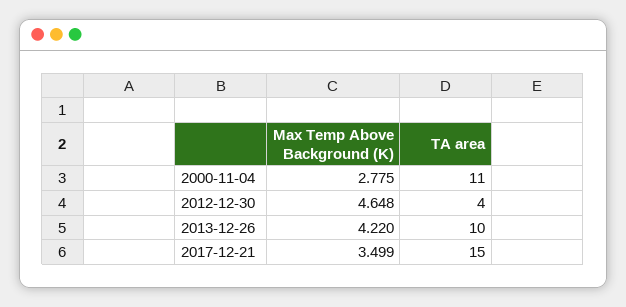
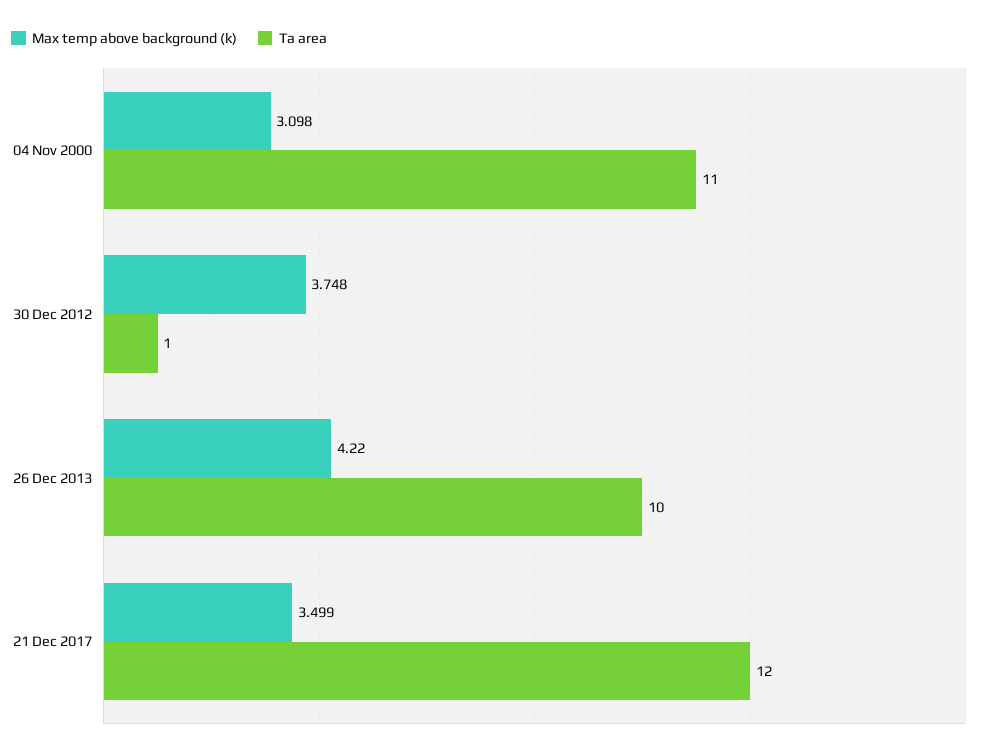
Max Temp Above Background (K), 2000-11-04: 2.775 -> 3.098
Max Temp Above Background (K), 2012-12-30: 4.648 -> 3.748
TA area, 2012-12-30: 4 -> 1
TA area, 2017-12-21: 15 -> 12

